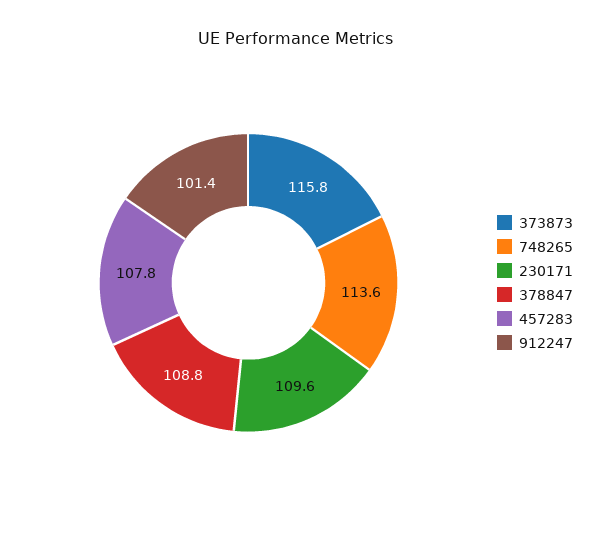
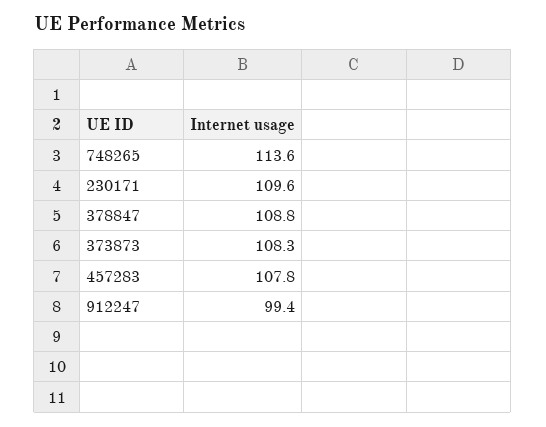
373873: 115.8 -> 108.3
912247: 101.4 -> 99.4

